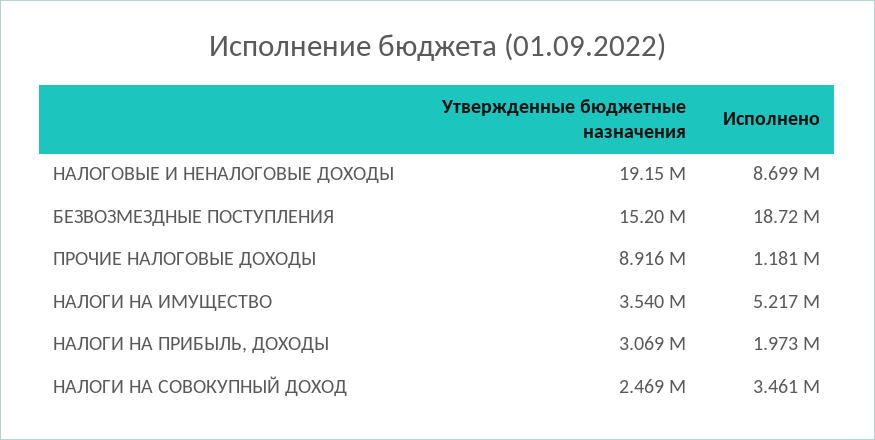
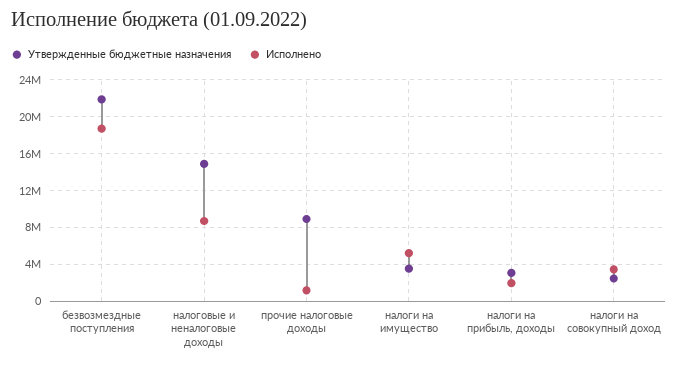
Утвержденные бюджетные назначения, НАЛОГОВЫЕ И НЕНАЛОГОВЫЕ ДОХОДЫ: 19150000 -> 15000000
Утвержденные бюджетные назначения, БЕЗВОЗМЕЗДНЫЕ ПОСТУПЛЕНИЯ: 15200000 -> 22000000

